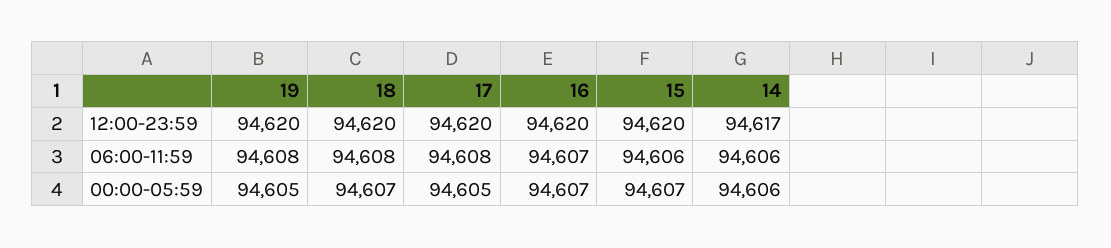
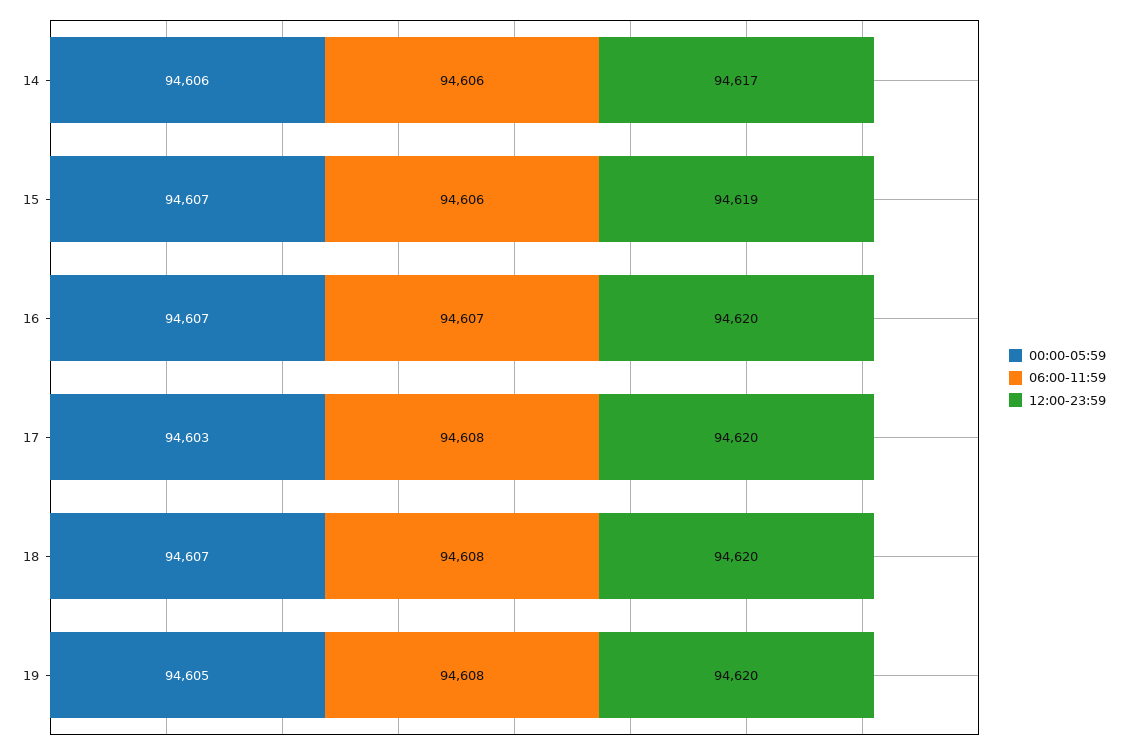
12:00-23:59, 15: 94620 -> 94619
00:00-05:59, 17: 94605 -> 94603

